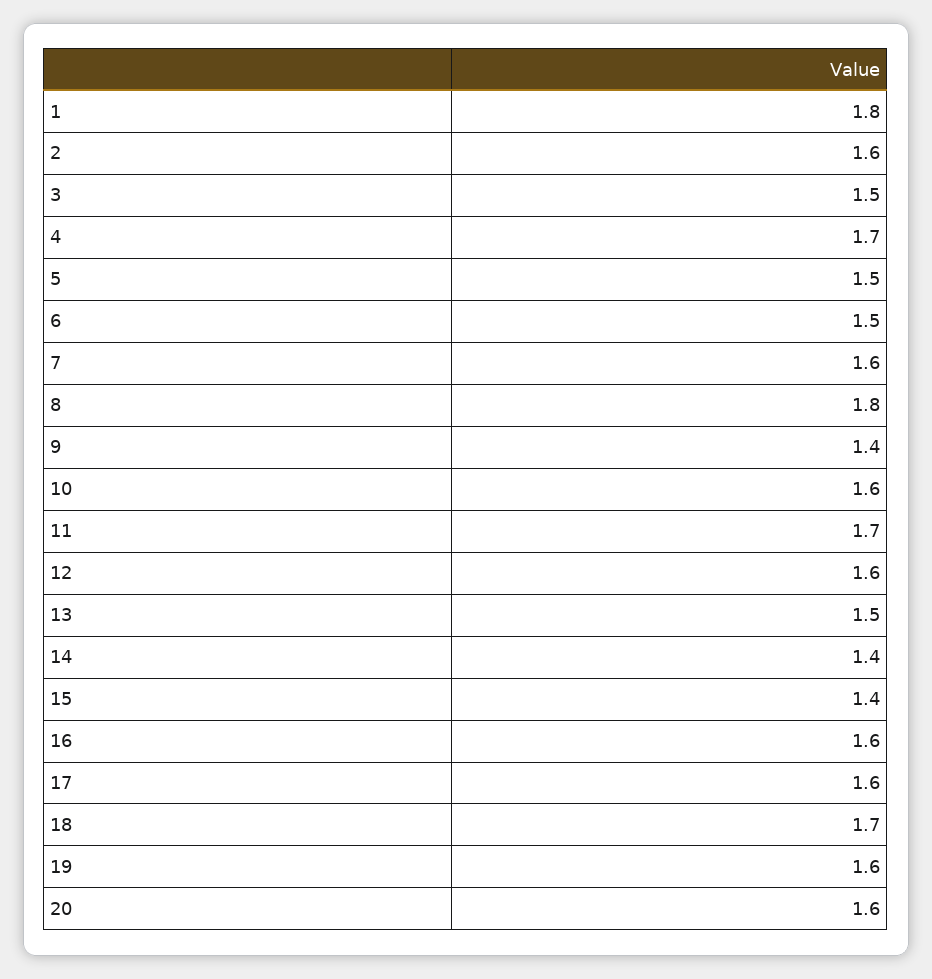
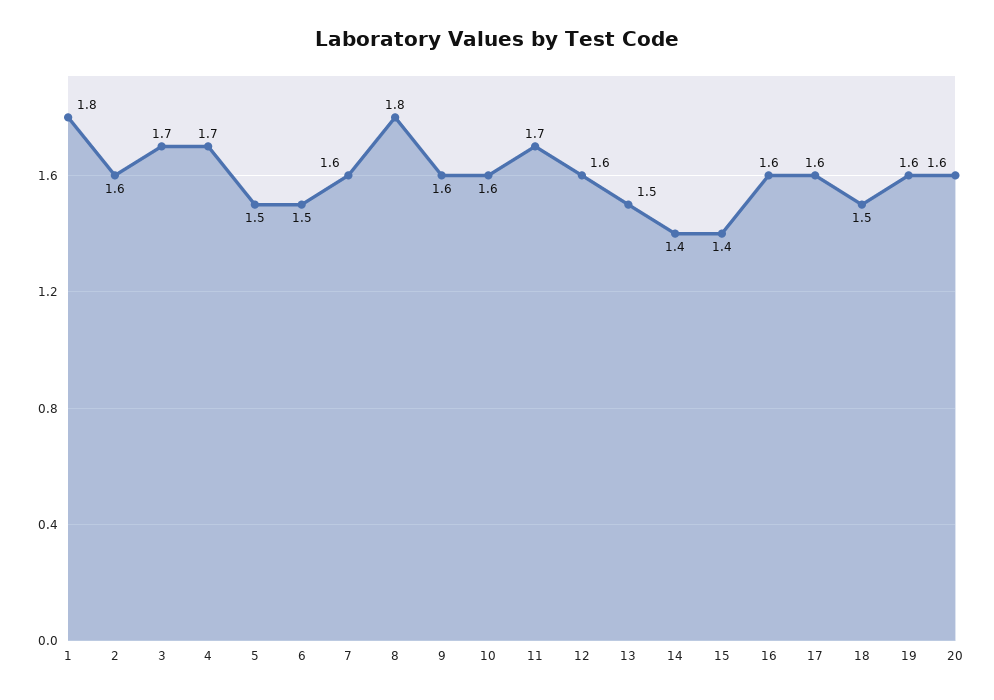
3: 1.5 -> 1.7
9: 1.4 -> 1.6
18: 1.7 -> 1.5

